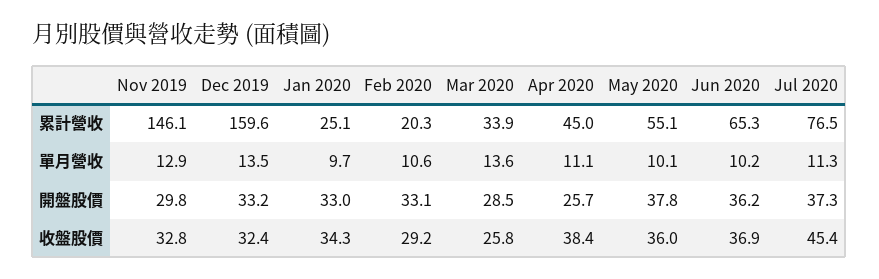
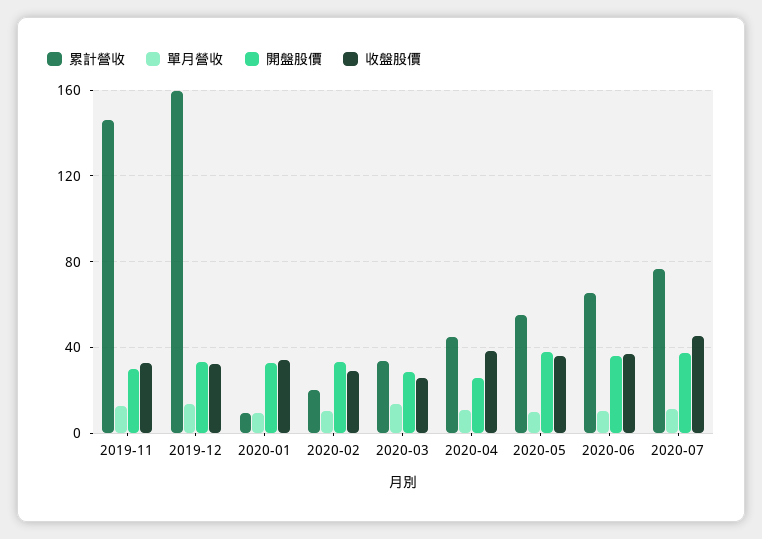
累計營收, Jan 2020: 25.1 -> 10

